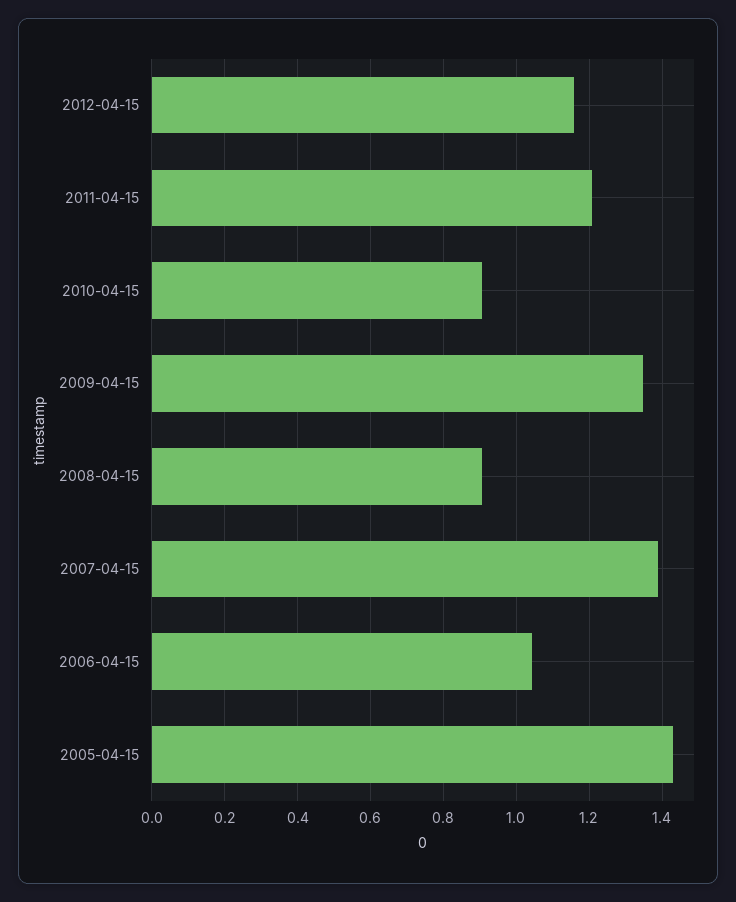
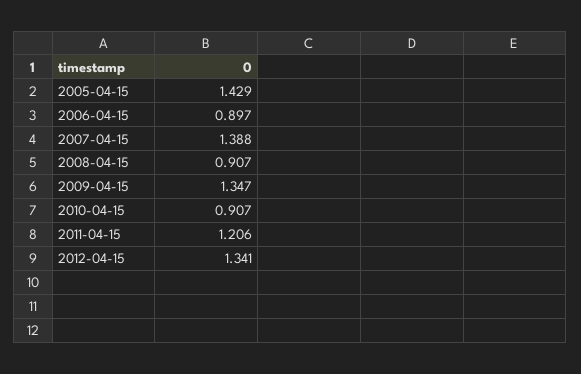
2012-04-15: 1.16 -> 1.341
2006-04-15: 1.04 -> 0.897

